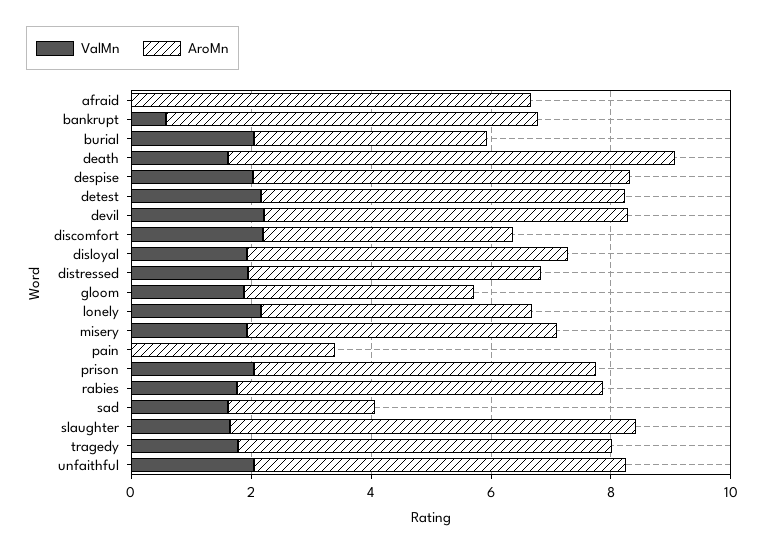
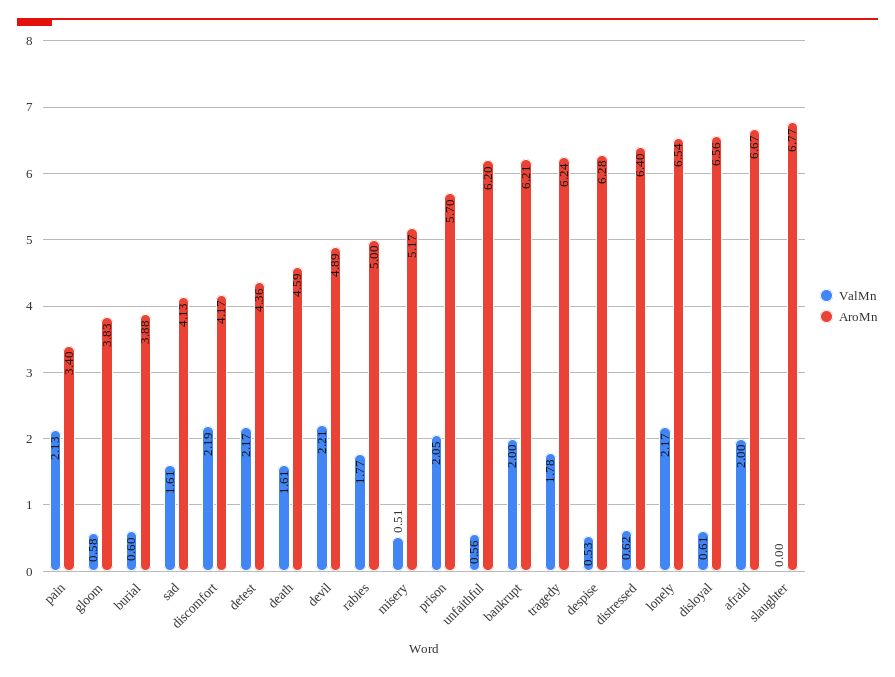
ValMn, afraid: 0 -> 2
ValMn, bankrupt: 0.5 -> 2
ValMn, burial: 2 -> 0.6
AroMn, death: 7.5 -> 4.59
ValMn, despise: 2 -> 0.53
AroMn, detest: 6 -> 4.36
AroMn, devil: 6 -> 4.89
ValMn, disloyal: 2 -> 0.61
AroMn, disloyal: 5.5 -> 6.56
ValMn, distressed: 2 -> 0.62
AroMn, distressed: 5 -> 6.4
ValMn, gloom: 2 -> 0.58
AroMn, lonely: 4.5 -> 6.54
ValMn, misery: 2 -> 0.51
ValMn, pain: 0 -> 2.13
AroMn, rabies: 6 -> 5
AroMn, sad: 2.5 -> 4.13
ValMn, slaughter: 1.5 -> 0
ValMn, unfaithful: 2 -> 0.56

